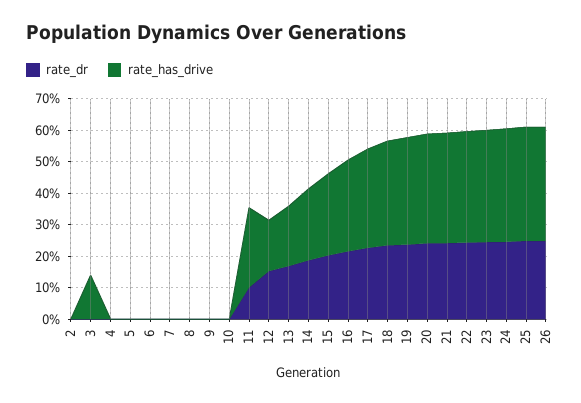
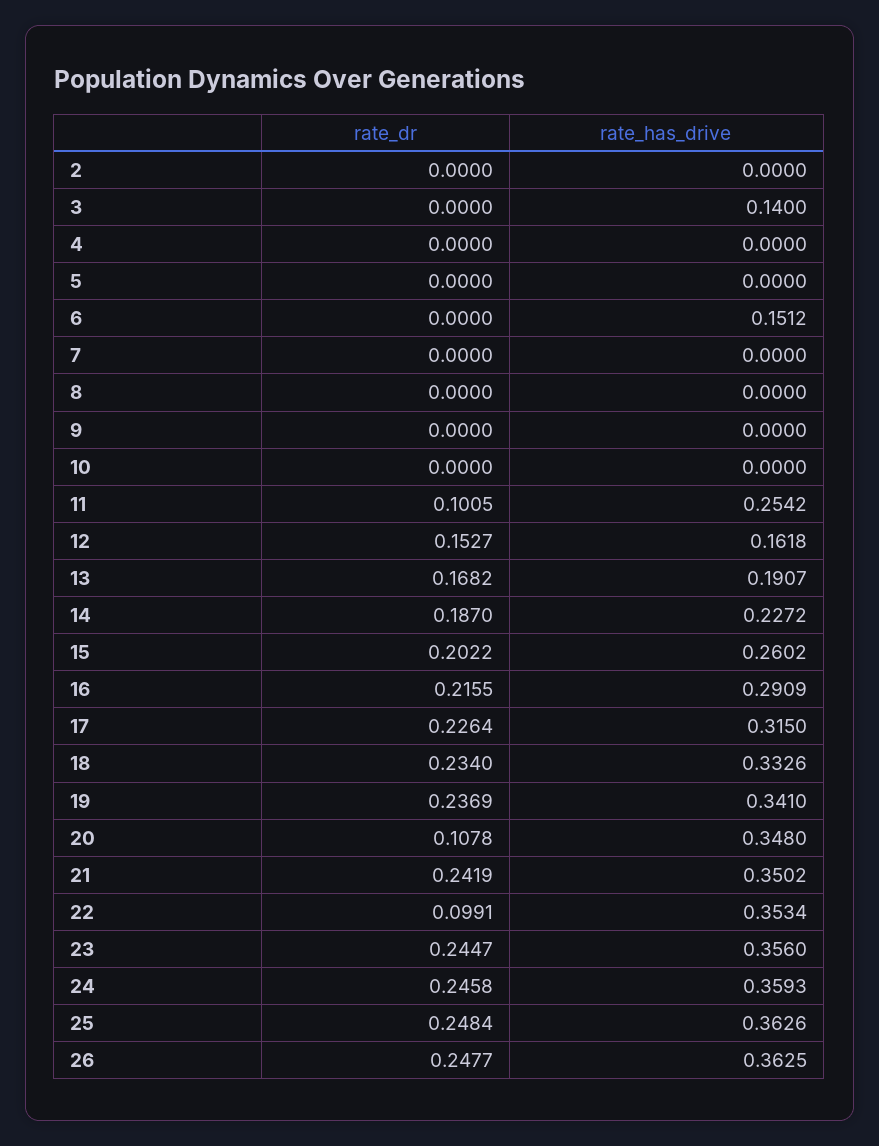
rate_has_drive, 6: 0 -> 0.1512
rate_dr, 20: 0.25 -> 0.1078
rate_dr, 22: 0.25 -> 0.0991

